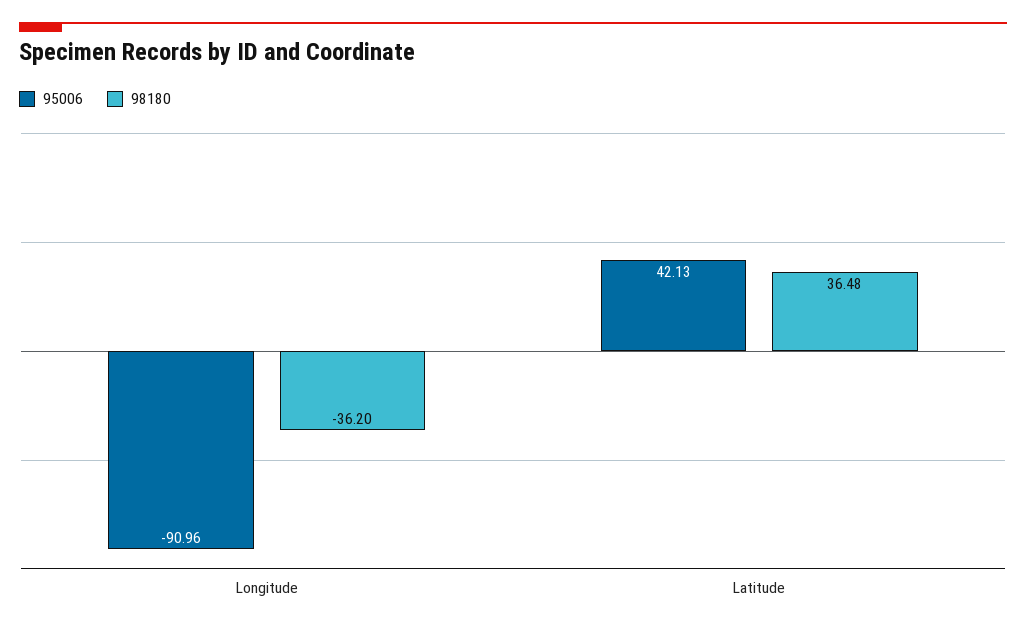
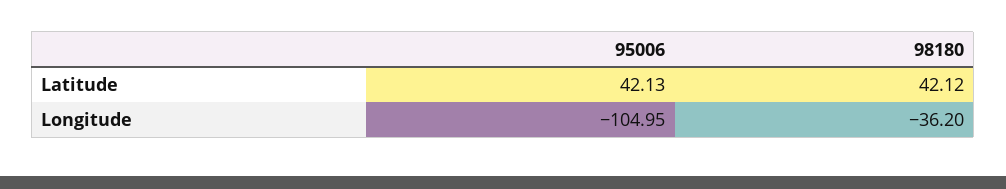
95006, Longitude: -90.96 -> -104.95
98180, Latitude: 36.48 -> 42.12

